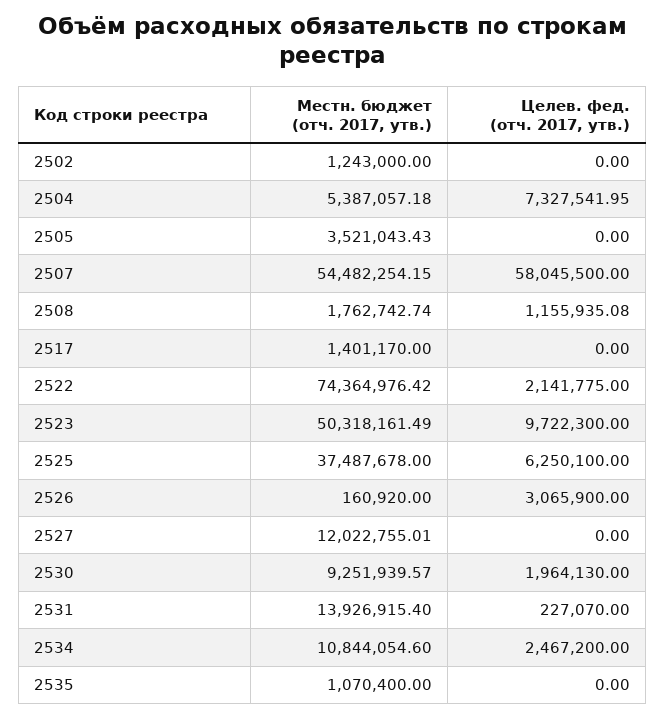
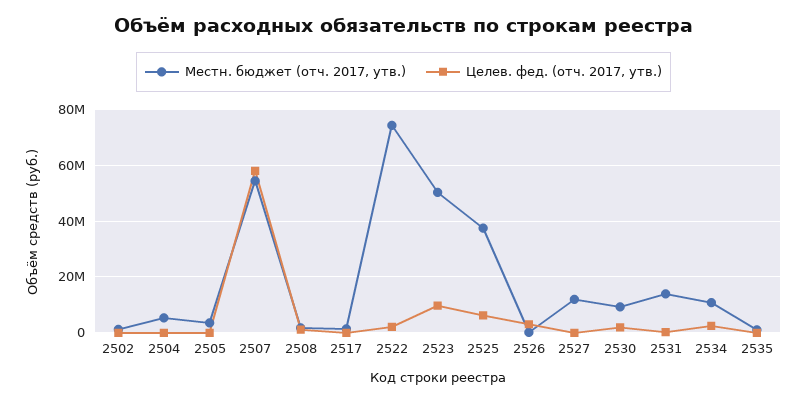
Целев. фед. (отч. 2017, утв.), 2504: 7327541.95 -> 0

